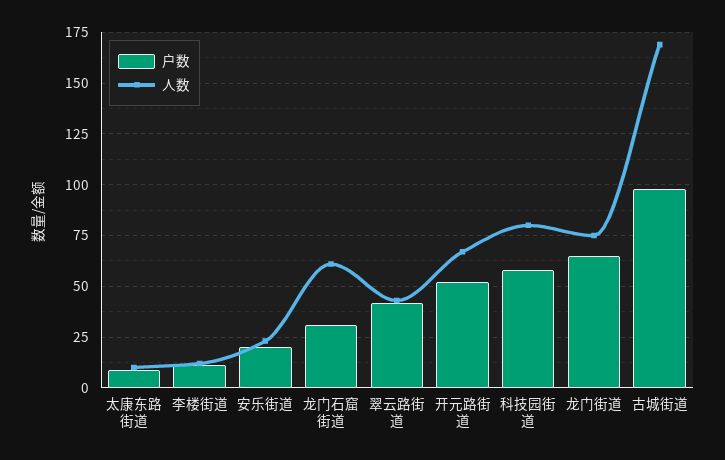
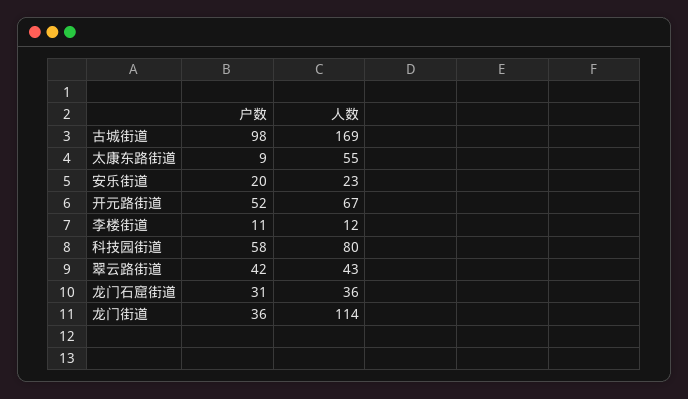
人数, 太康东路街道: 10 -> 55
人数, 龙门石窟街道: 60 -> 36
户数, 龙门街道: 65 -> 36
人数, 龙门街道: 75 -> 114

